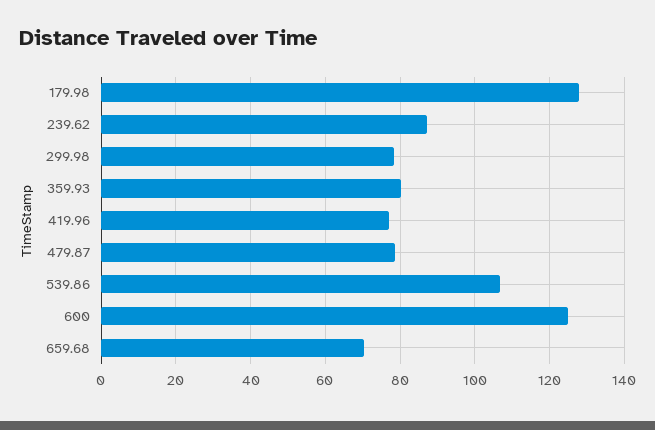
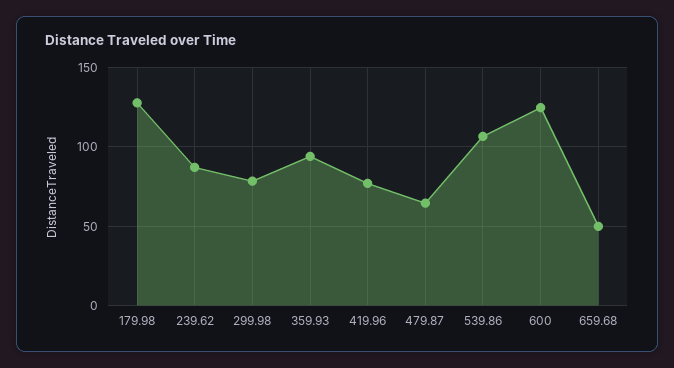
359.93: 80 -> 95
479.87: 78 -> 65
659.68: 70 -> 50

